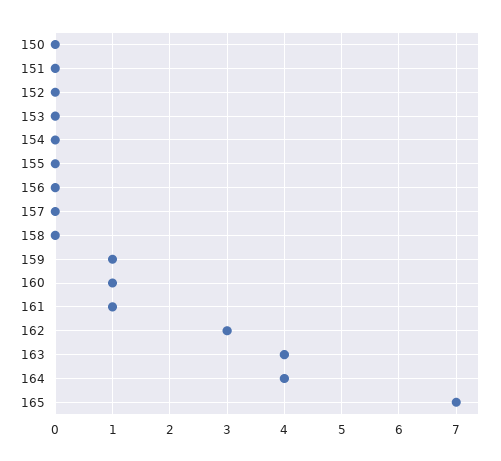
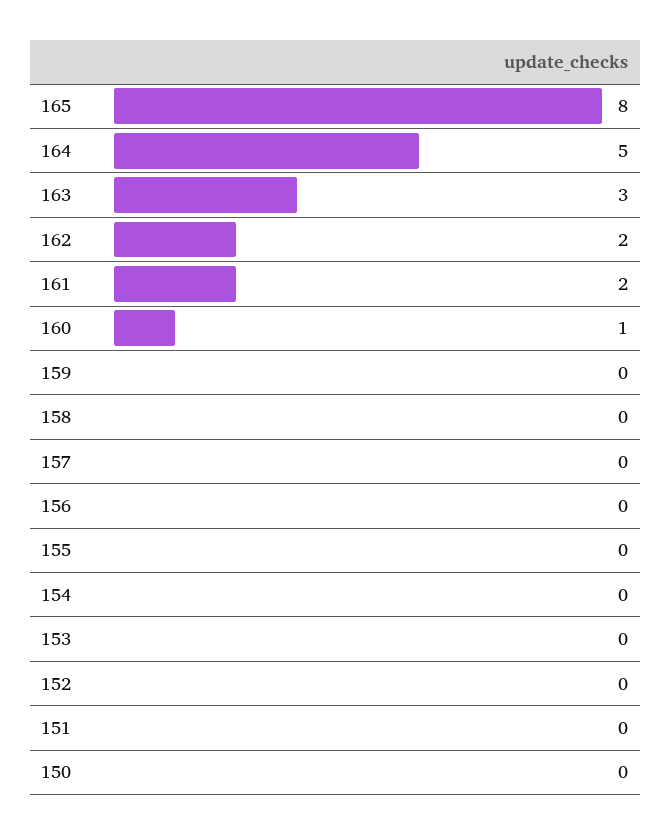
159: 1 -> 0
161: 1 -> 2
162: 3 -> 2
163: 4 -> 3
164: 4 -> 5
165: 7 -> 8

